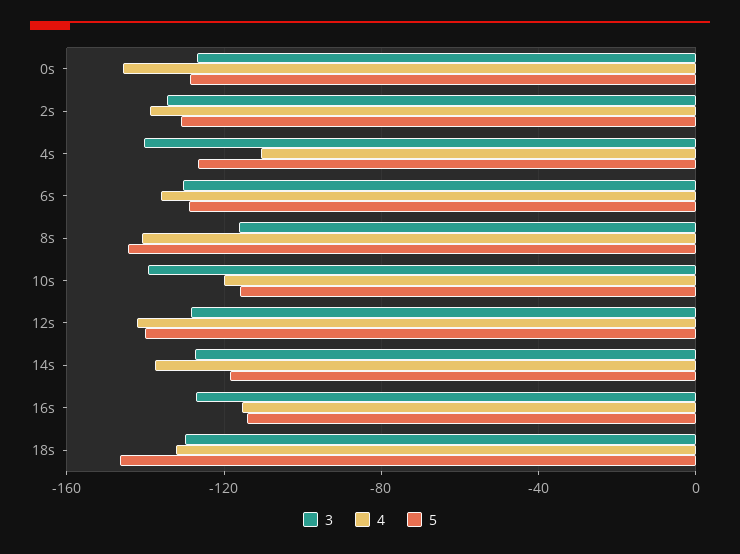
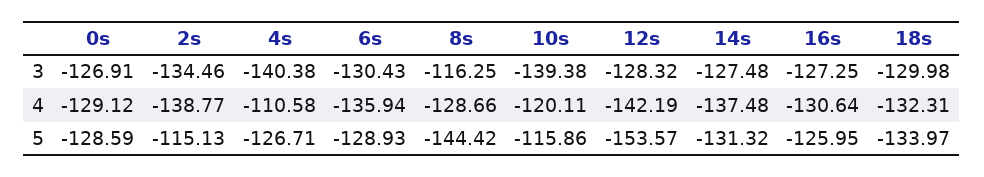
4, 0s: -145 -> -129.12
5, 2s: -130 -> -115.13
4, 8s: -140 -> -128.66
5, 12s: -140 -> -153.57
5, 14s: -120 -> -131.32
4, 16s: -115 -> -130.64
5, 16s: -115 -> -125.95
5, 18s: -145 -> -133.97

